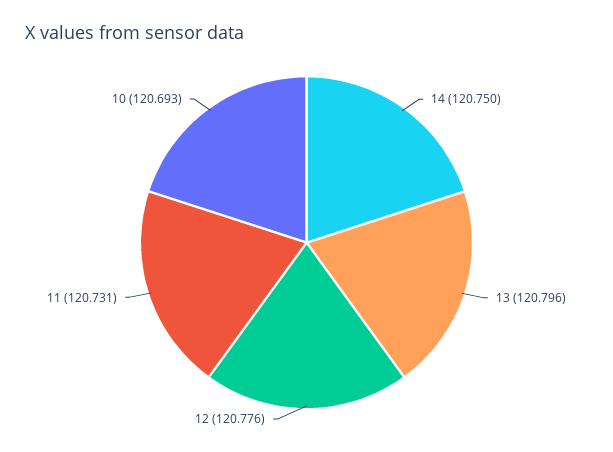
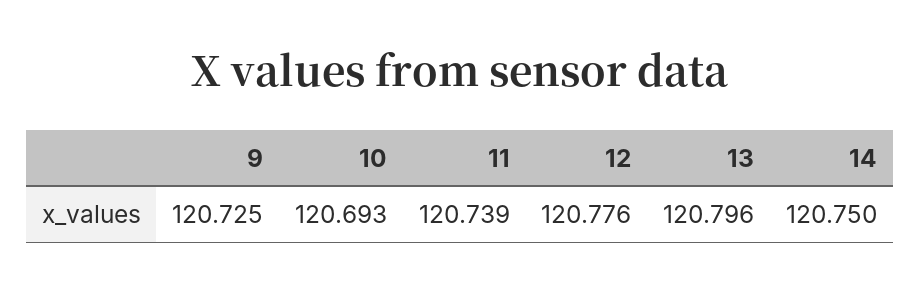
11: 120.731 -> 120.739
9: none -> 120.725

